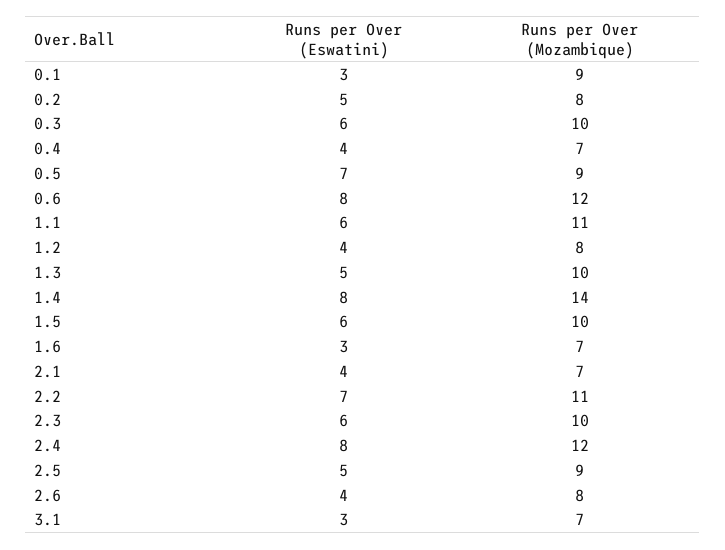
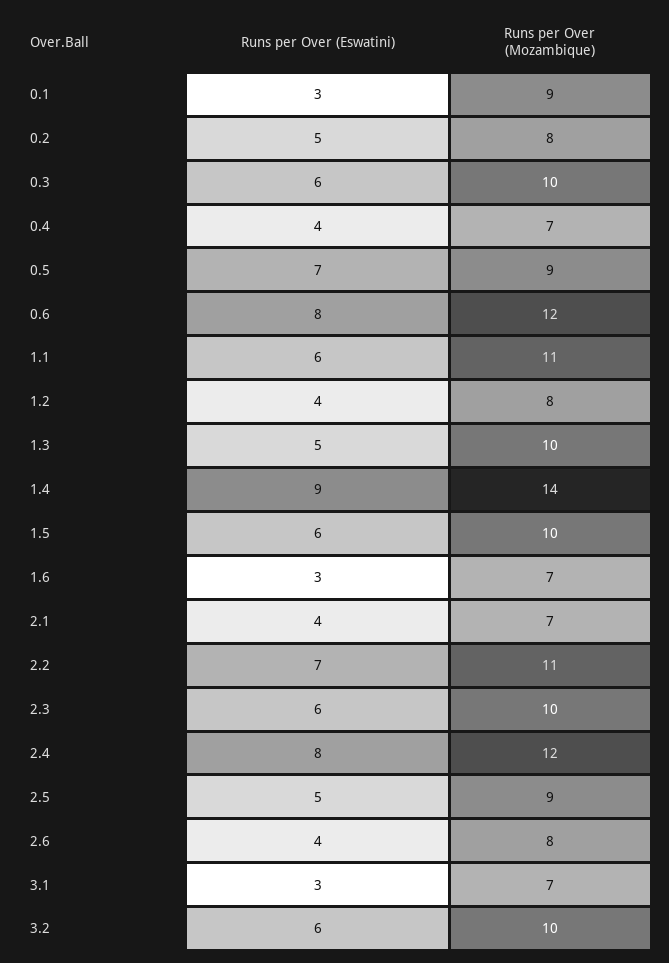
Runs per Over (Eswatini), 1.4: 8 -> 9
Runs per Over (Eswatini), 3.2: none -> 6
Runs per Over (Mozambique), 3.2: none -> 10

